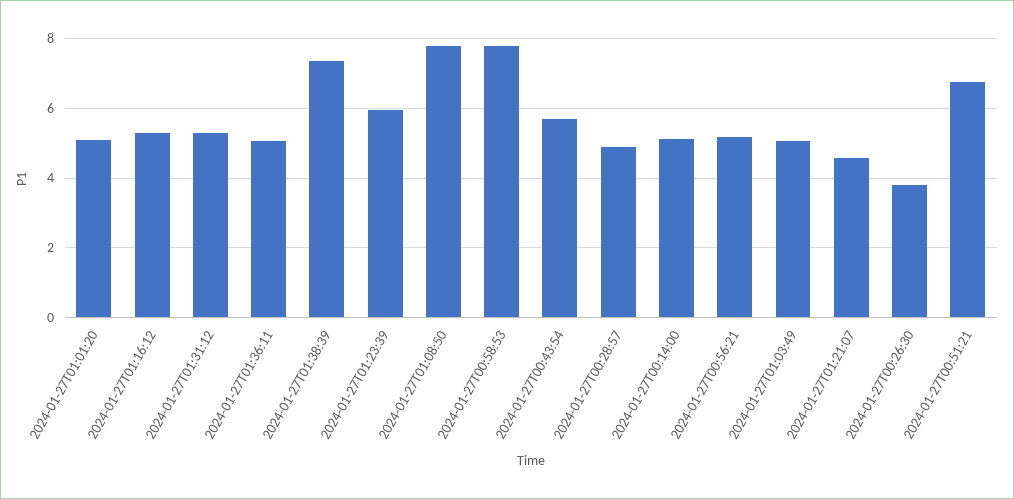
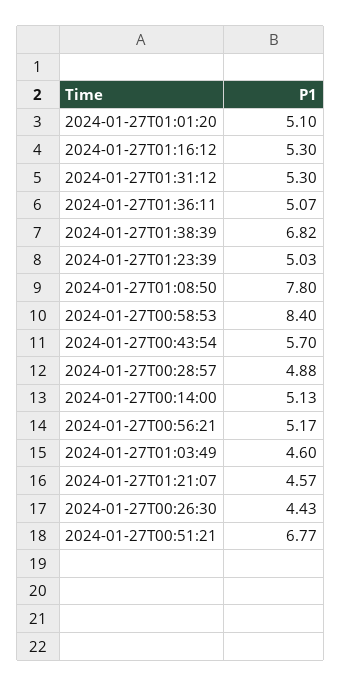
2024-01-27T01:38:39: 7.4 -> 6.82
2024-01-27T01:23:39: 6 -> 5.03
2024-01-27T00:58:53: 7.8 -> 8.4
2024-01-27T01:03:49: 5 -> 4.6
2024-01-27T00:26:30: 3.8 -> 4.43

